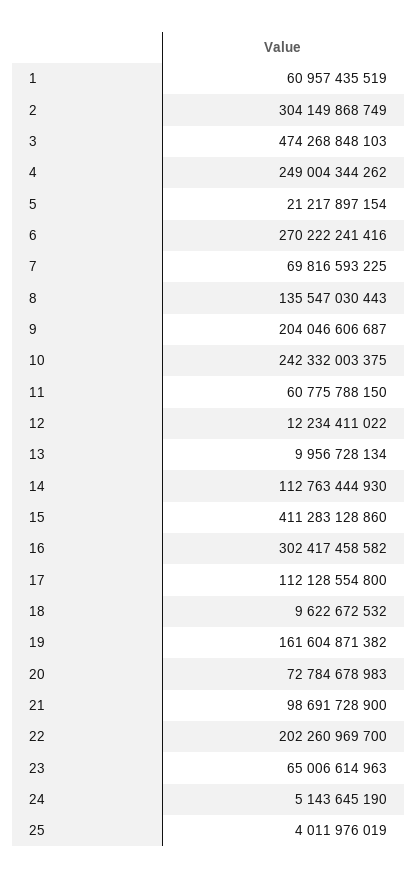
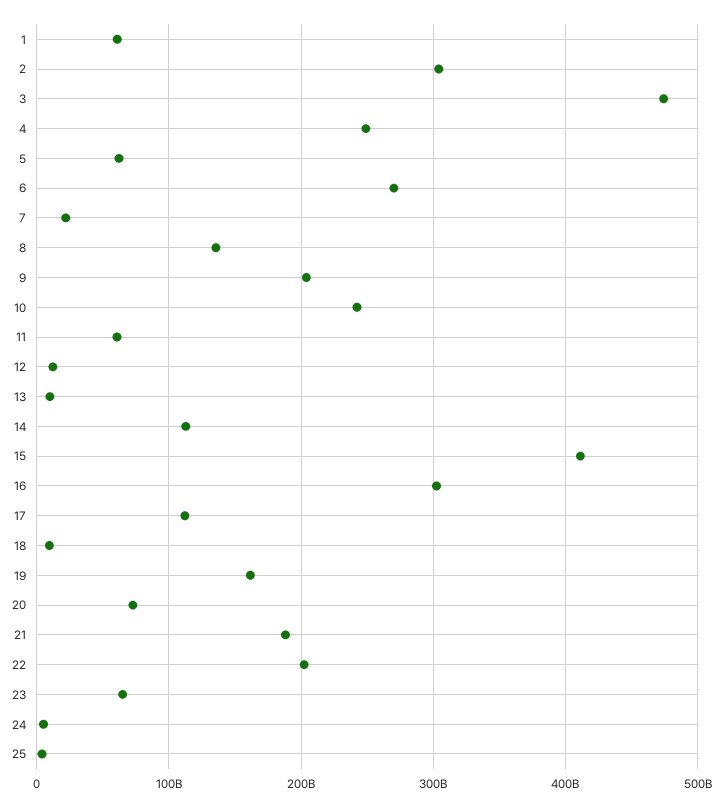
5: 21217897154 -> 60000000000
7: 69816593225 -> 20000000000
21: 98691728900 -> 190000000000

